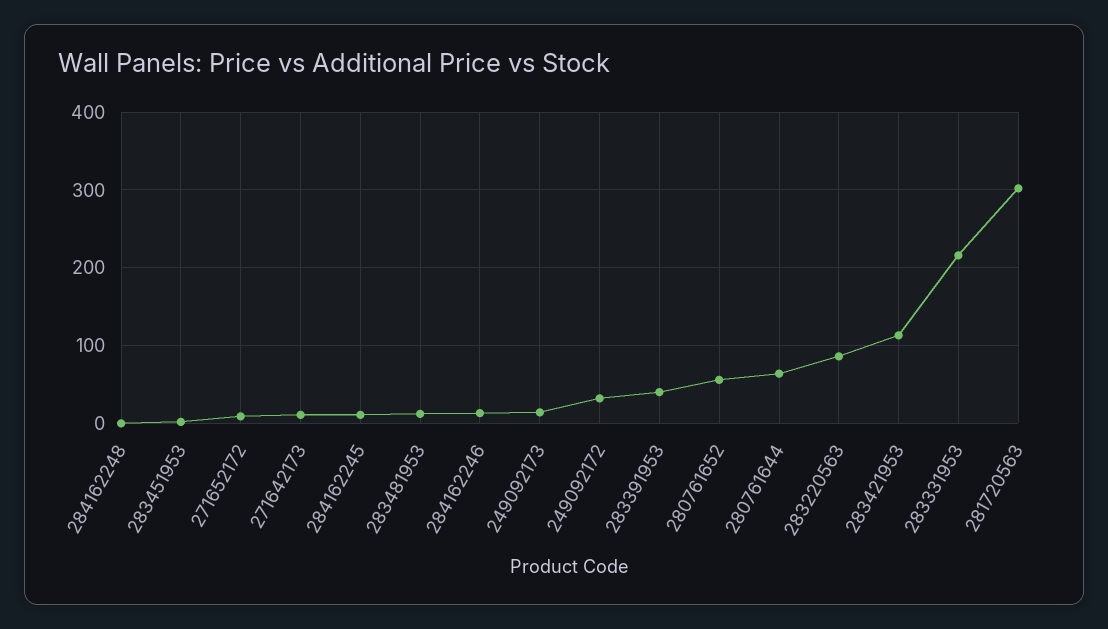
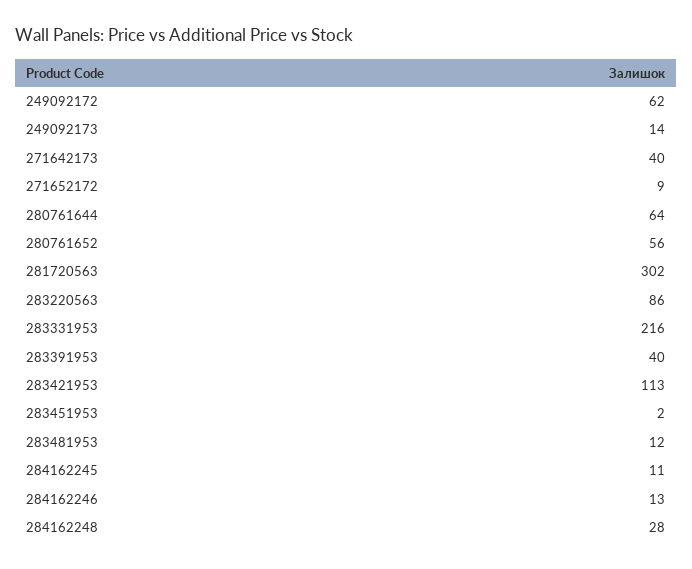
284162248: 0 -> 28
271642173: 10 -> 40
249092172: 30 -> 62

